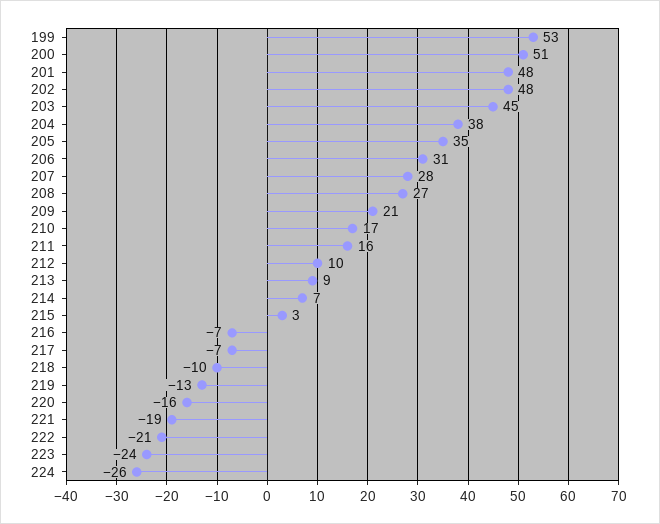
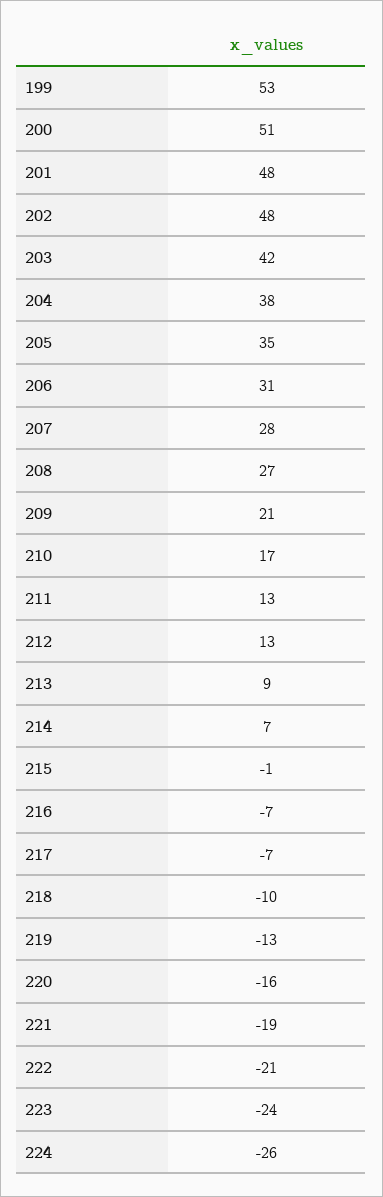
203: 45 -> 42
211: 16 -> 13
212: 10 -> 13
215: 3 -> -1

